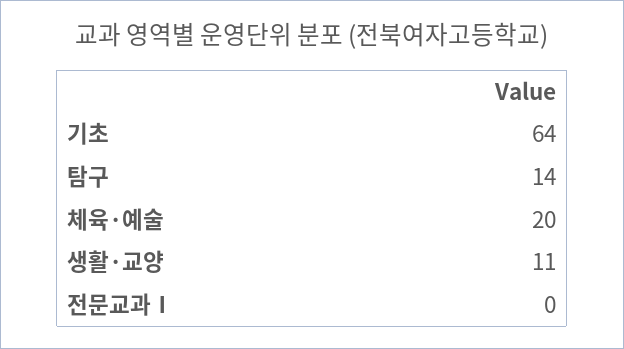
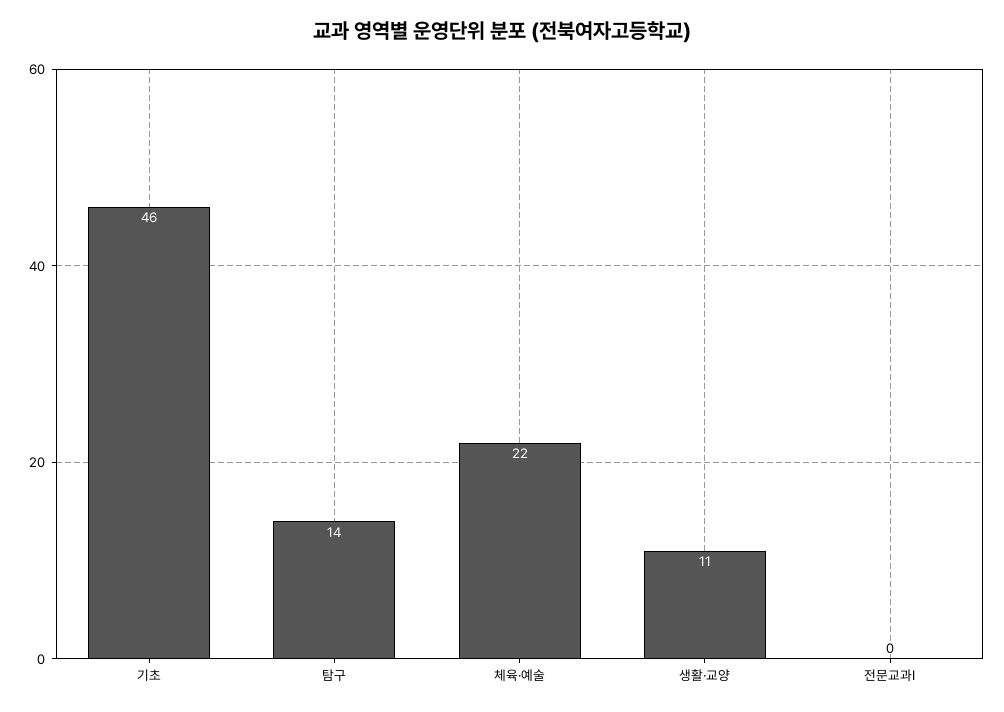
기초: 64 -> 46
체육·예술: 20 -> 22

